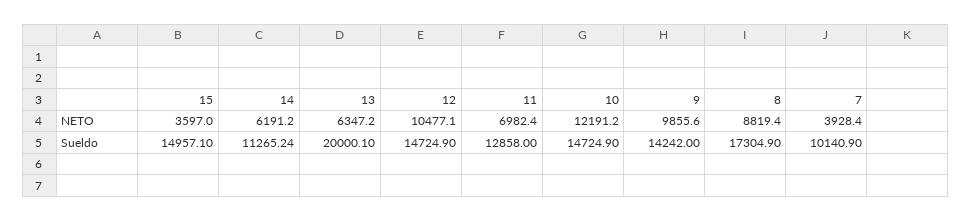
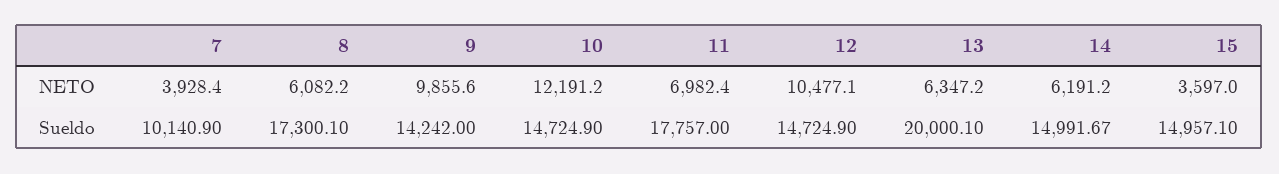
8, NETO: 8819.4 -> 6082.2
14, Sueldo: 11265.24 -> 14991.67
11, Sueldo: 12858 -> 17757
8, Sueldo: 17304.9 -> 17300.1

